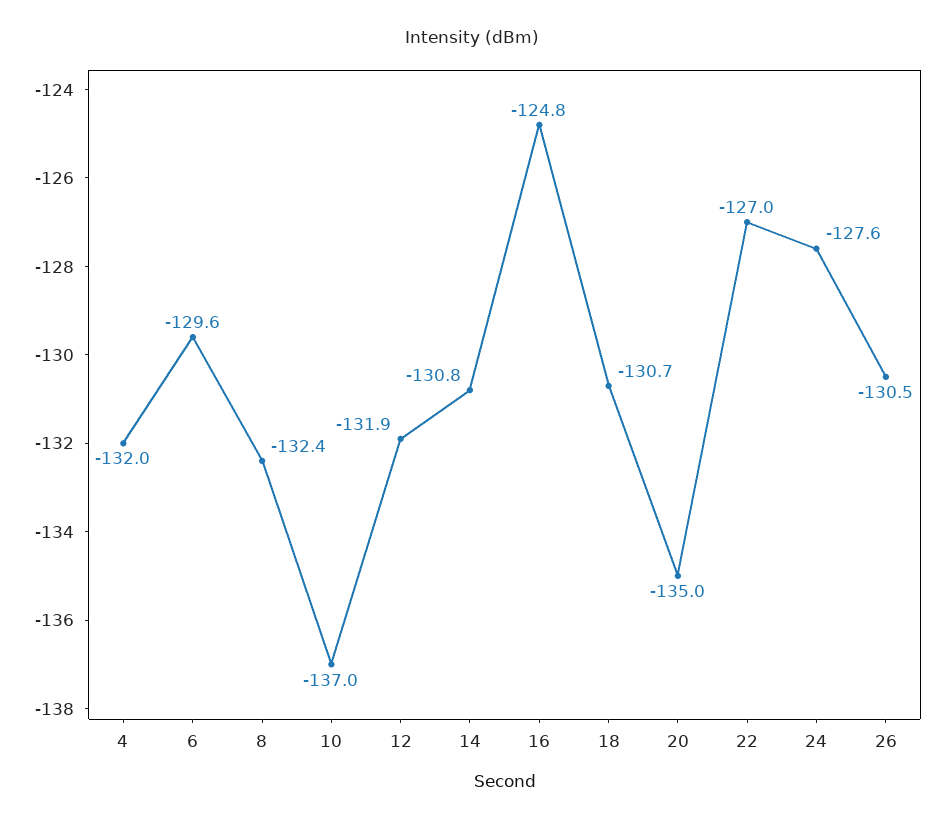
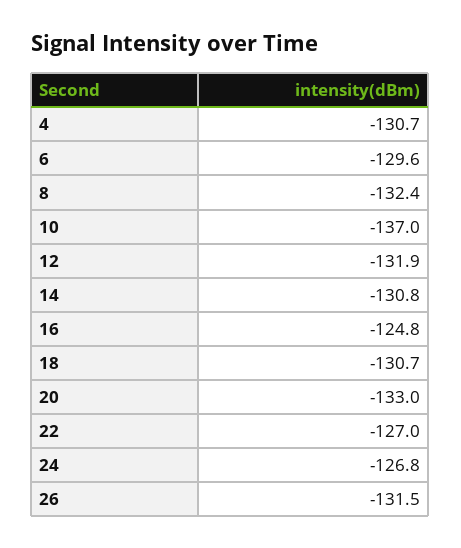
4: -132 -> -130.7
20: -135 -> -133
24: -127.6 -> -126.8
26: -130.5 -> -131.5

